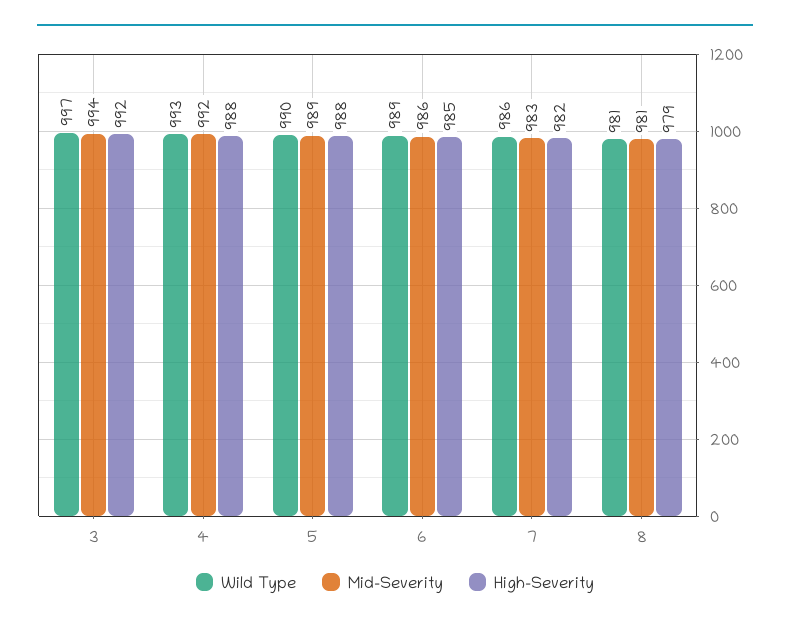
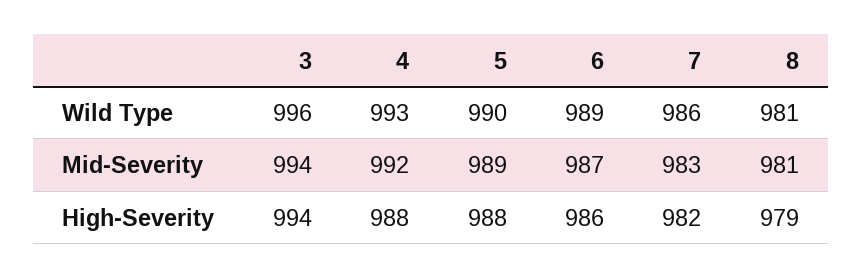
Wild Type, 3: 997 -> 996
High-Severity, 3: 992 -> 994
Mid-Severity, 6: 986 -> 987
High-Severity, 6: 985 -> 986

